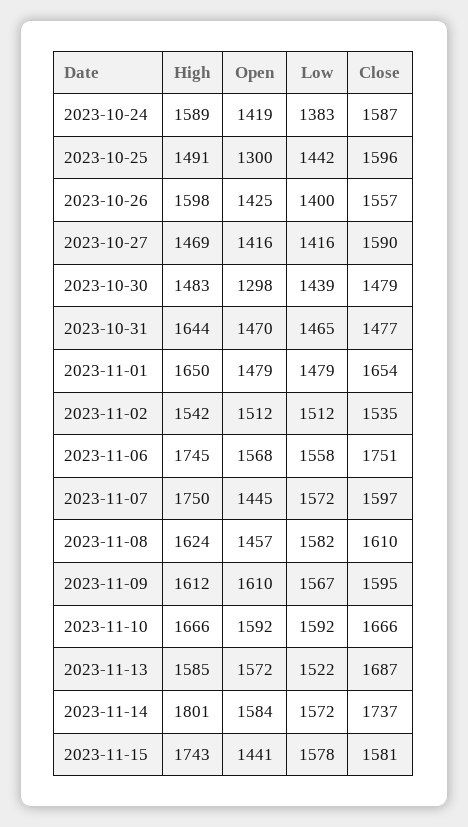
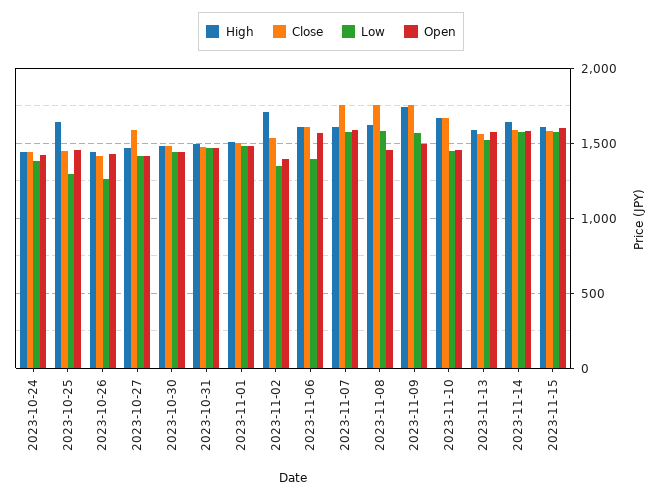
High, 2023-10-24: 1589 -> 1450
Close, 2023-10-24: 1587 -> 1450
High, 2023-10-25: 1491 -> 1650
Open, 2023-10-25: 1300 -> 1450
Low, 2023-10-25: 1442 -> 1300
Close, 2023-10-25: 1596 -> 1450
High, 2023-10-26: 1598 -> 1450
Low, 2023-10-26: 1400 -> 1250
Close, 2023-10-26: 1557 -> 1400
Open, 2023-10-30: 1298 -> 1450
High, 2023-10-31: 1644 -> 1500
High, 2023-11-01: 1650 -> 1500
Close, 2023-11-01: 1654 -> 1500
High, 2023-11-02: 1542 -> 1700
Open, 2023-11-02: 1512 -> 1400
Low, 2023-11-02: 1512 -> 1350
High, 2023-11-06: 1745 -> 1600
Low, 2023-11-06: 1558 -> 1400
Close, 2023-11-06: 1751 -> 1600
High, 2023-11-07: 1750 -> 1600
Open, 2023-11-07: 1445 -> 1600
Close, 2023-11-07: 1597 -> 1750
Close, 2023-11-08: 1610 -> 1750
High, 2023-11-09: 1612 -> 1750
Open, 2023-11-09: 1610 -> 1500
Close, 2023-11-09: 1595 -> 1750
Open, 2023-11-10: 1592 -> 1450
Low, 2023-11-10: 1592 -> 1450
Close, 2023-11-13: 1687 -> 1550
High, 2023-11-14: 1801 -> 1650
Close, 2023-11-14: 1737 -> 1600
High, 2023-11-15: 1743 -> 1600
Open, 2023-11-15: 1441 -> 1600

